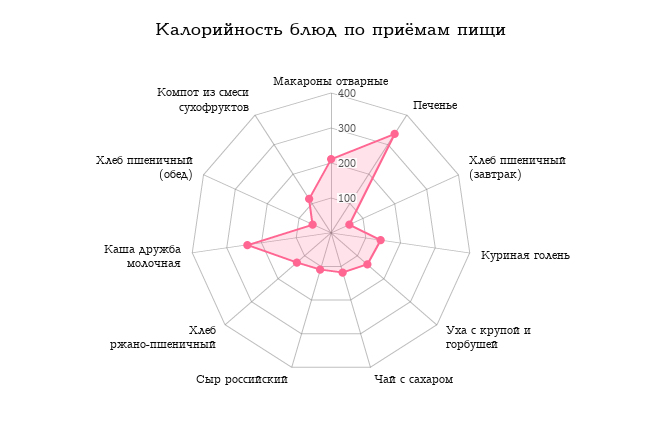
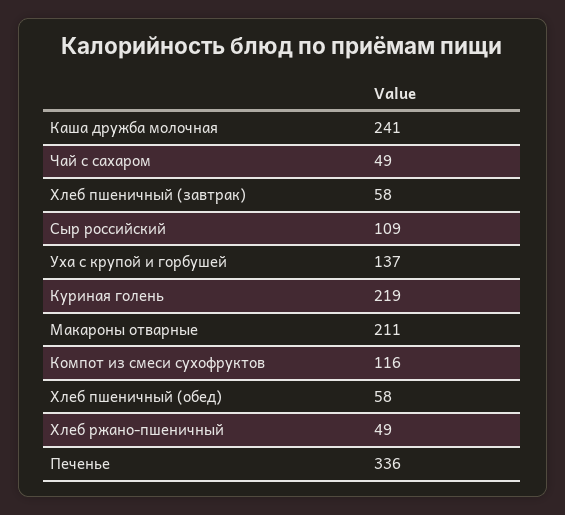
Куриная голень: 150 -> 219
Чай с сахаром: 125 -> 49
Хлеб ржано-пшеничный: 125 -> 49

